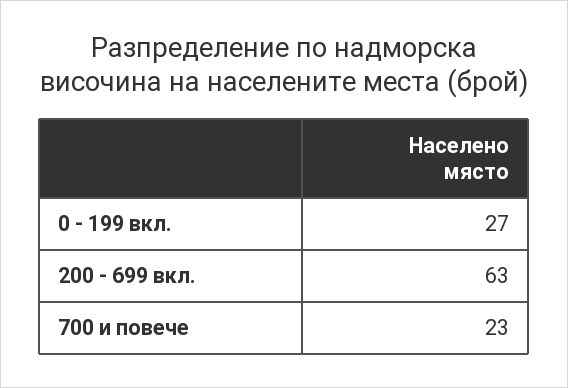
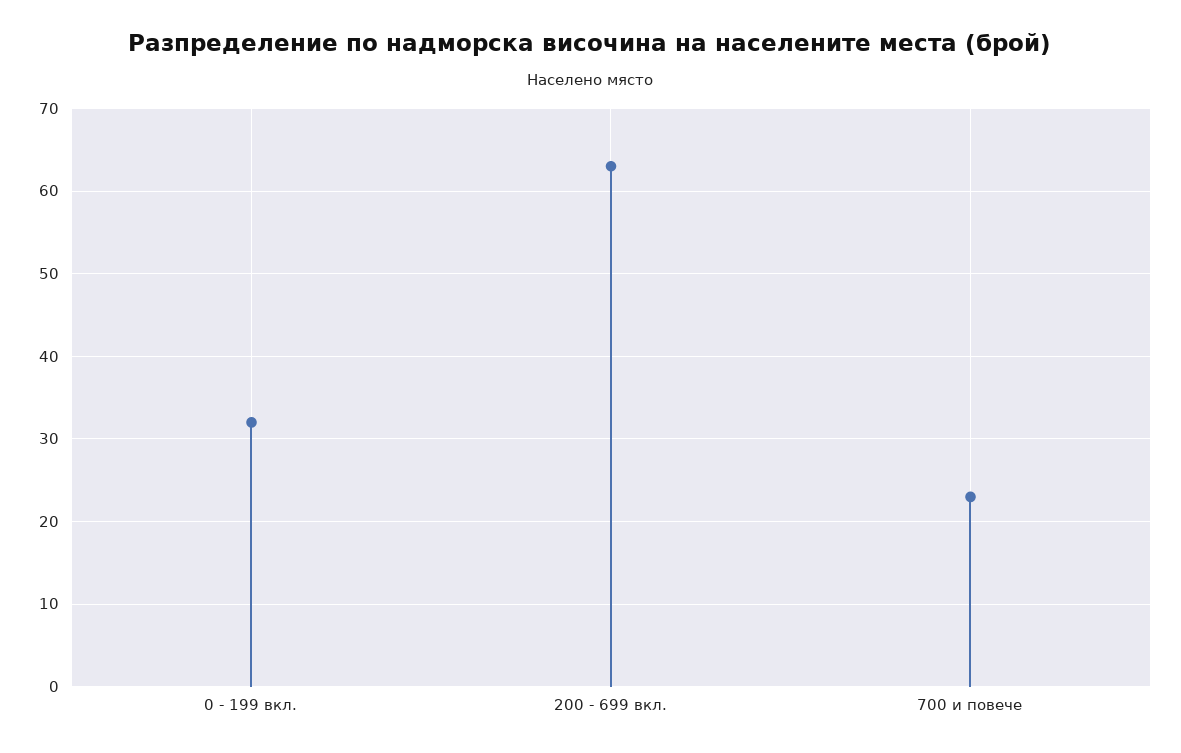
0 - 199 вкл.: 27 -> 32

